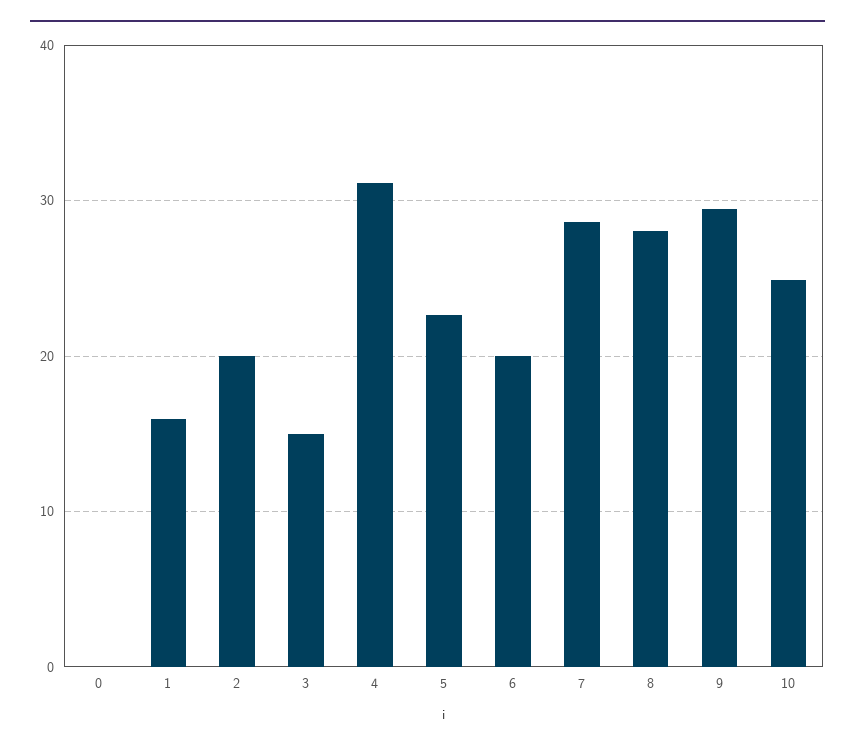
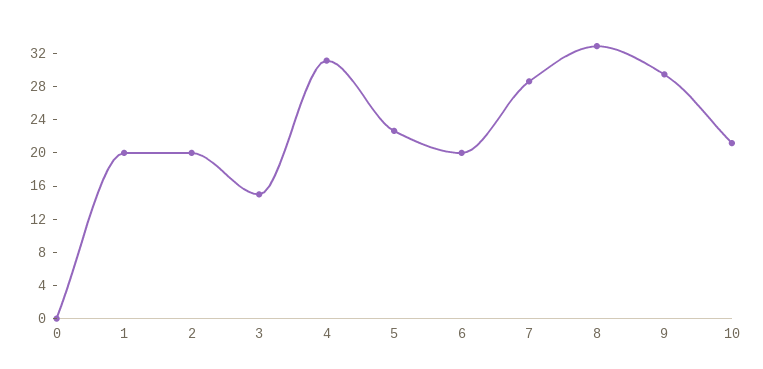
1: 16 -> 20
8: 28 -> 33
10: 25 -> 21

